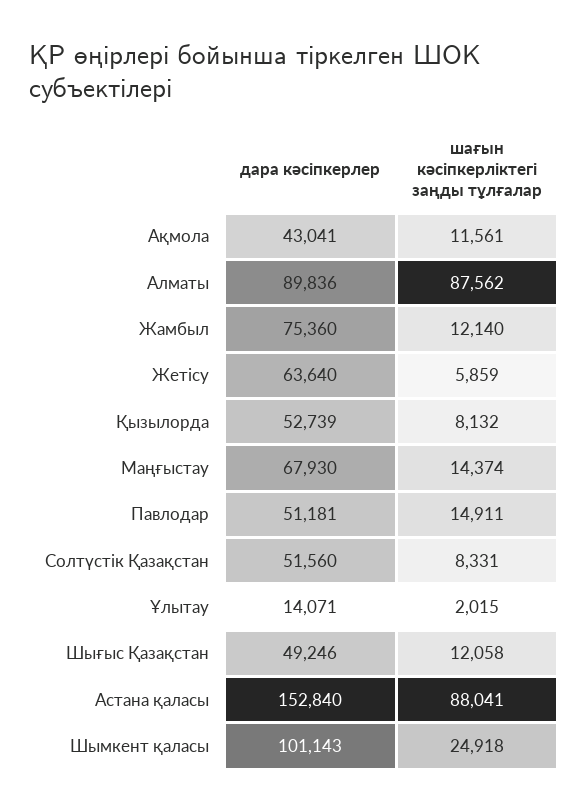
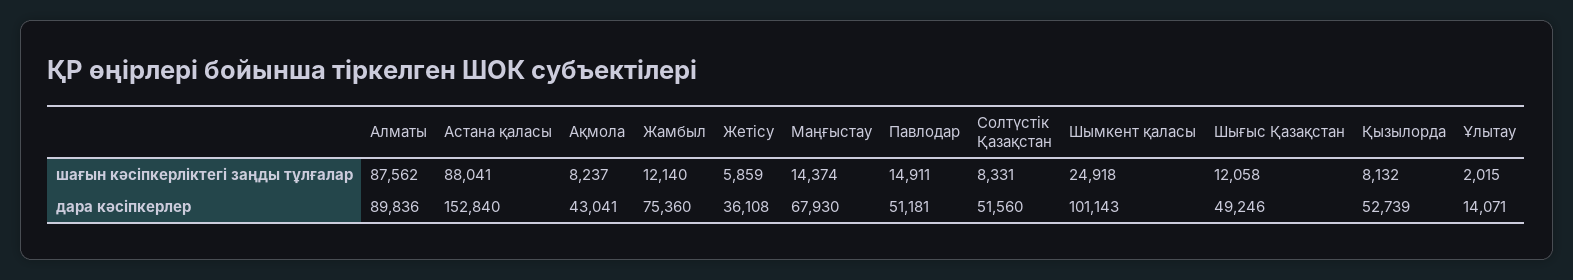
шағын кәсіпкерліктегі заңды тұлғалар, Ақмола: 11561 -> 8237
дара кәсіпкерлер, Жетісу: 63640 -> 36108

